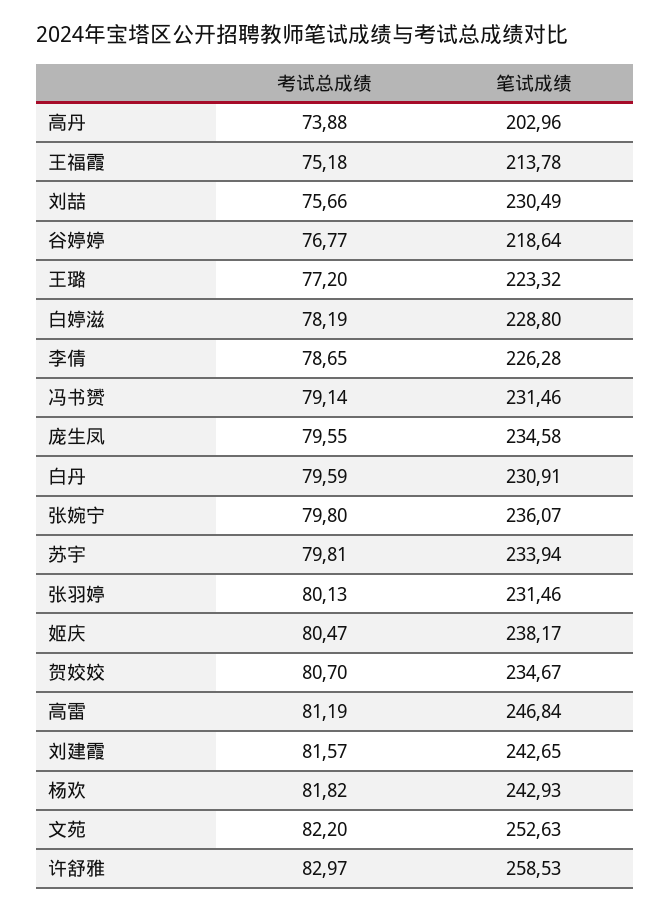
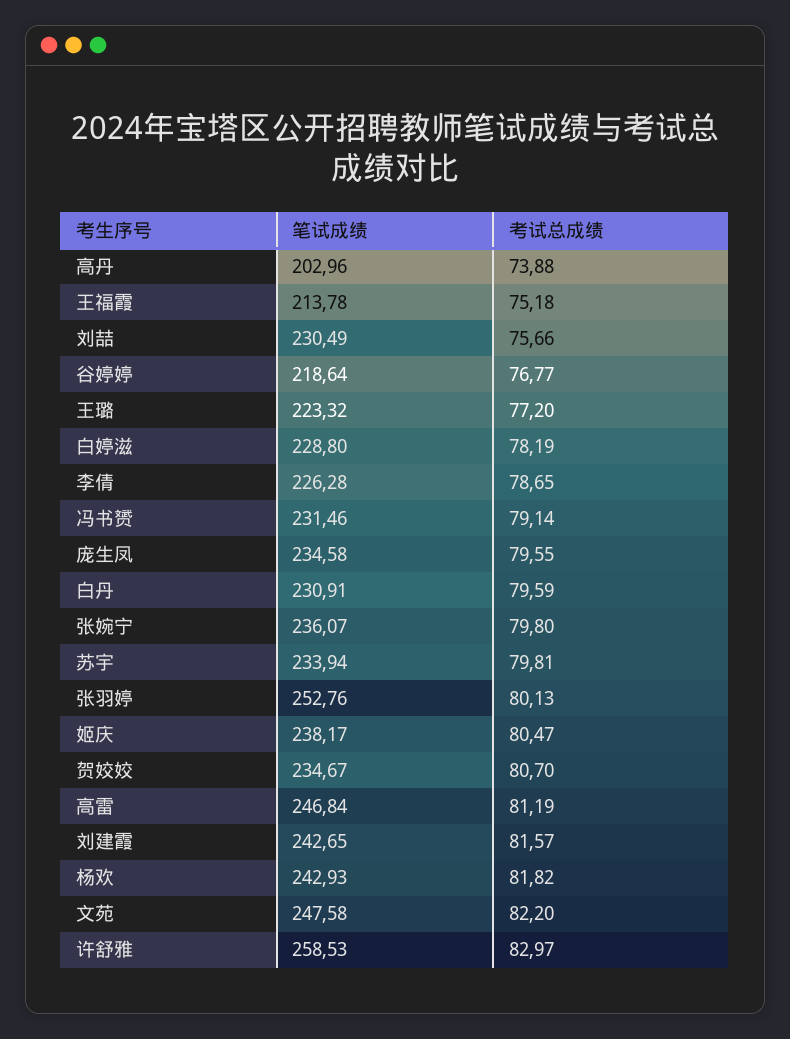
笔试成绩, 张羽婷: 231.46 -> 252.76
笔试成绩, 文苑: 252.63 -> 247.58

